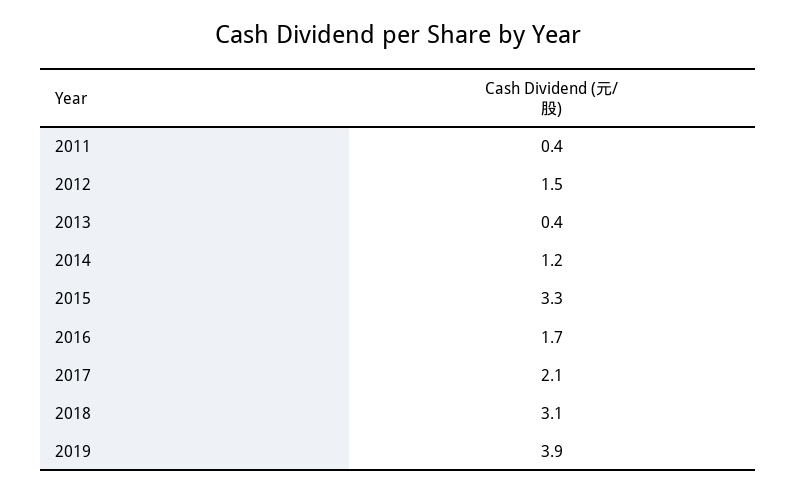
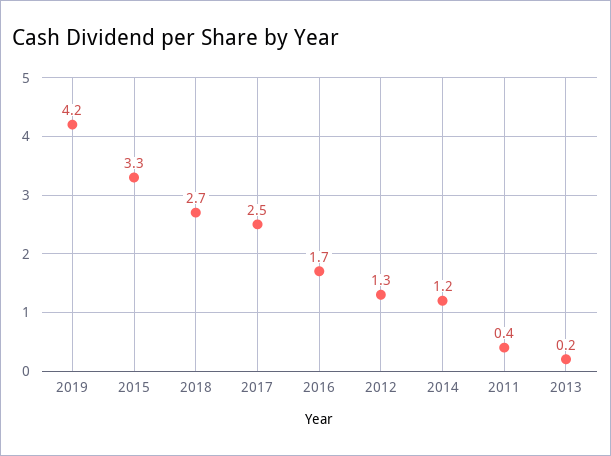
2012: 1.5 -> 1.3
2013: 0.4 -> 0.2
2017: 2.1 -> 2.5
2018: 3.1 -> 2.7
2019: 3.9 -> 4.2

